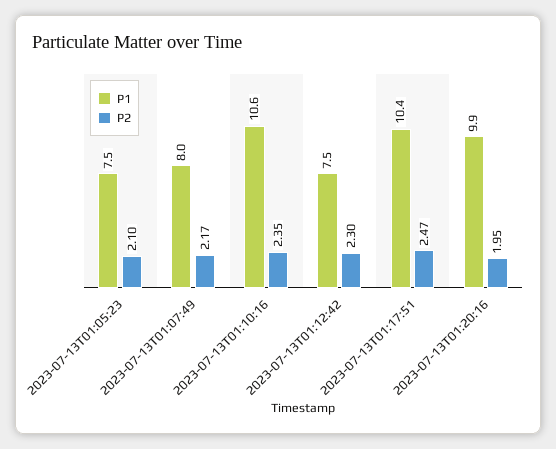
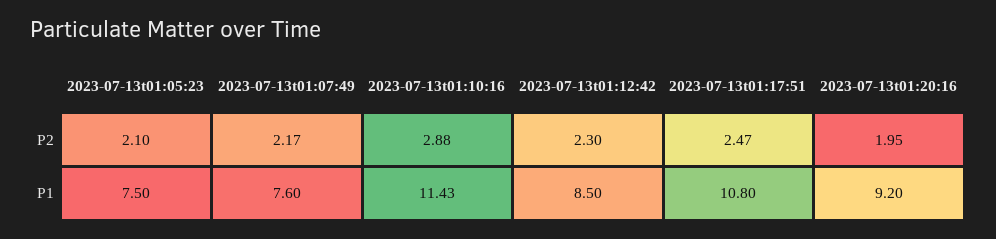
P1, 2023-07-13T01:07:49: 8 -> 7.6
P1, 2023-07-13T01:10:16: 10.6 -> 11.43
P2, 2023-07-13T01:10:16: 2.35 -> 2.88
P1, 2023-07-13T01:12:42: 7.5 -> 8.5
P1, 2023-07-13T01:17:51: 10.4 -> 10.8
P1, 2023-07-13T01:20:16: 9.9 -> 9.2

